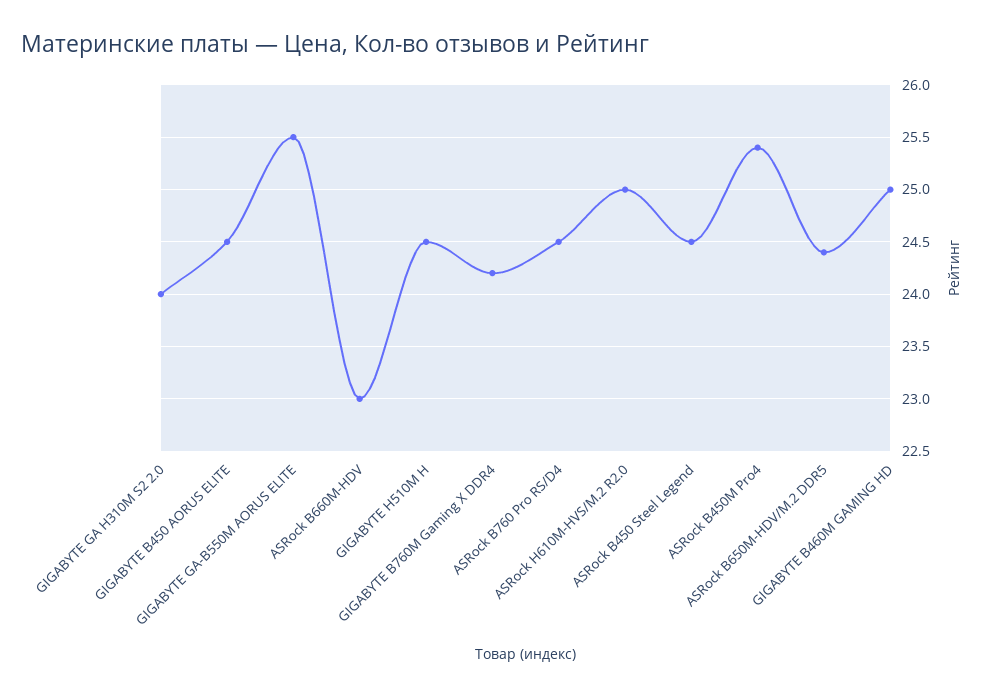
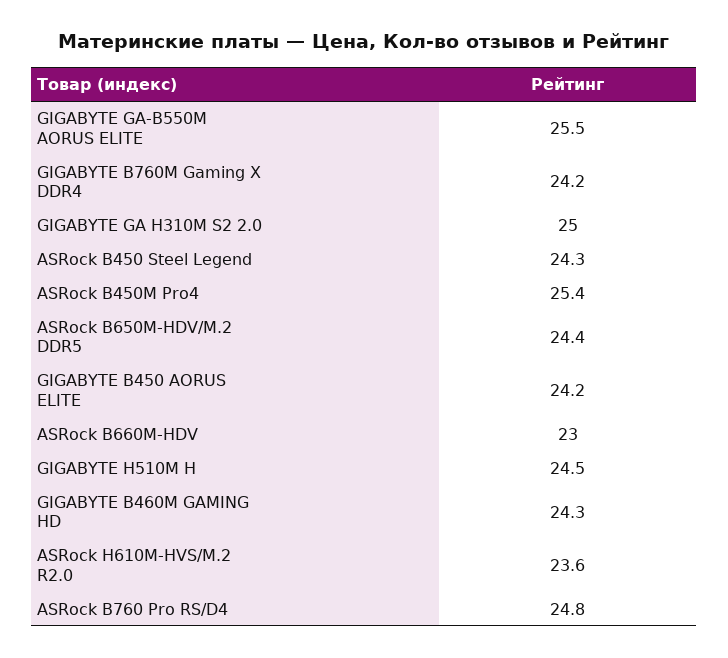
GIGABYTE GA H310M S2 2.0: 24 -> 25
GIGABYTE B450 AORUS ELITE: 24.5 -> 24.2
ASRock B760 Pro RS/D4: 24.5 -> 24.8
ASRock H610M-HVS/M.2 R2.0: 25 -> 23.6
ASRock B450 Steel Legend: 24.5 -> 24.3
GIGABYTE B460M GAMING HD: 25 -> 24.3

